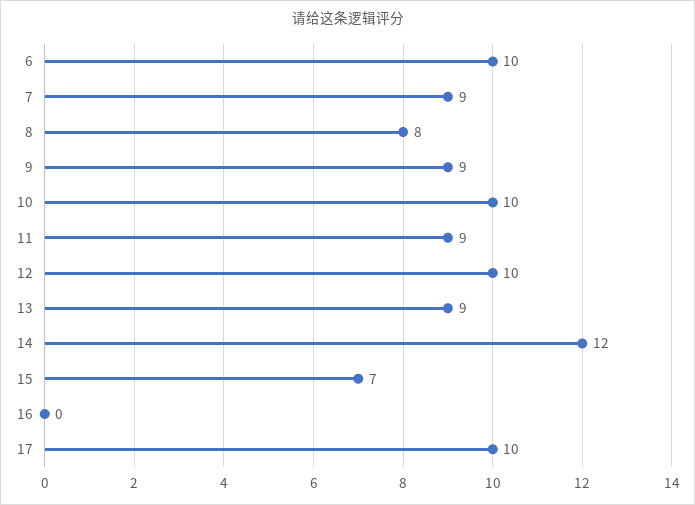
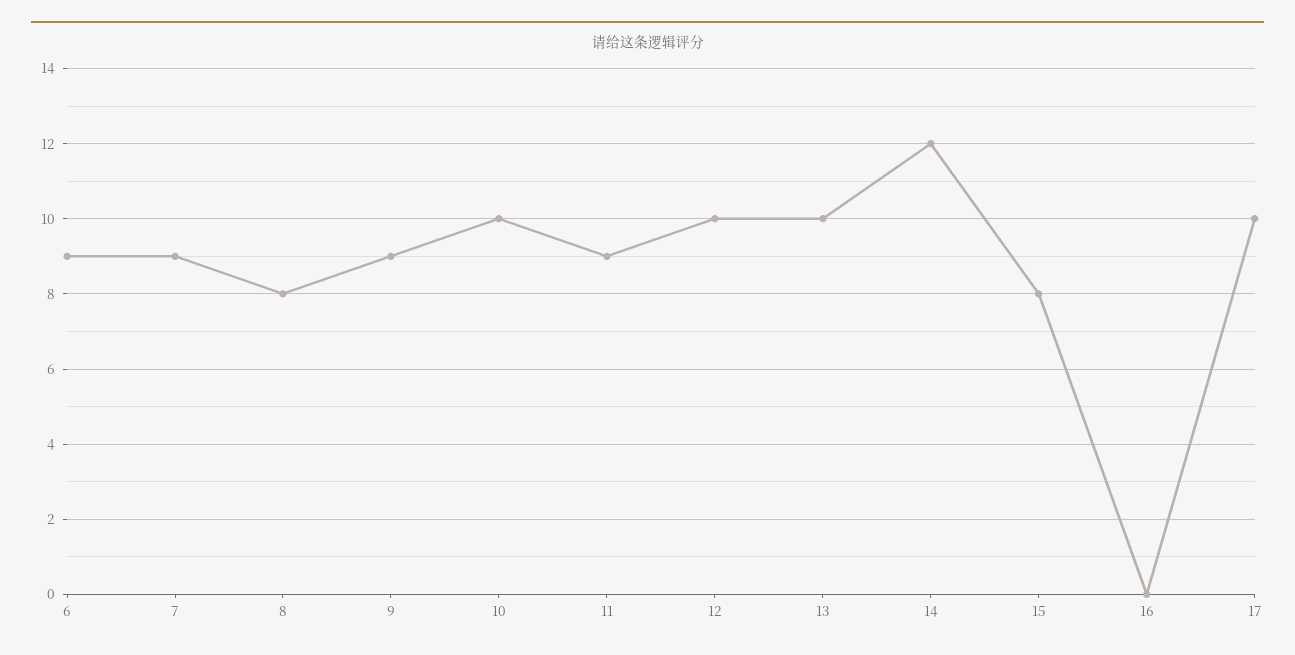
6: 10 -> 9
13: 9 -> 10
15: 7 -> 8

